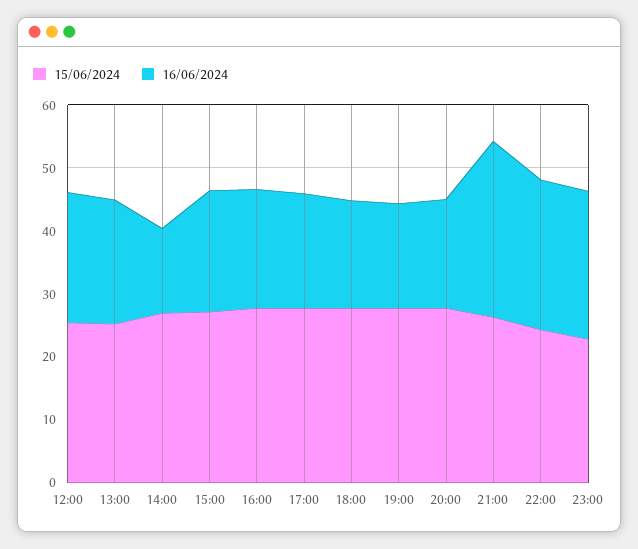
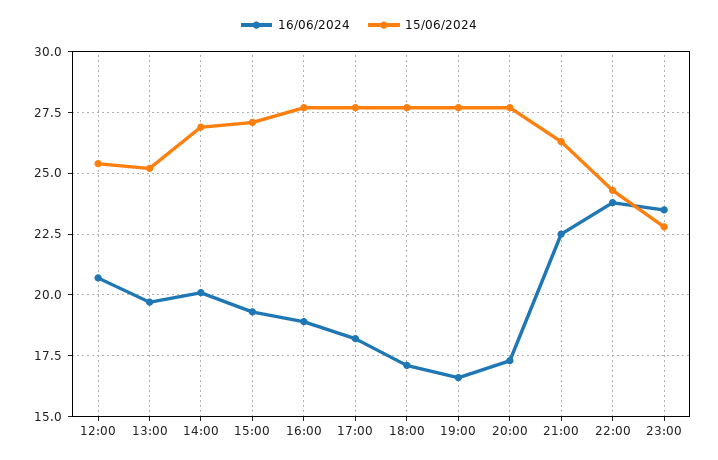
16/06/2024, 14:00: 14 -> 20
16/06/2024, 21:00: 28 -> 22.5

